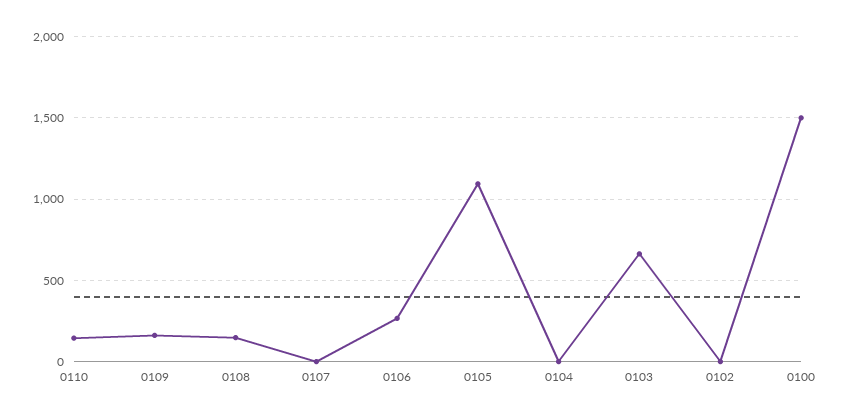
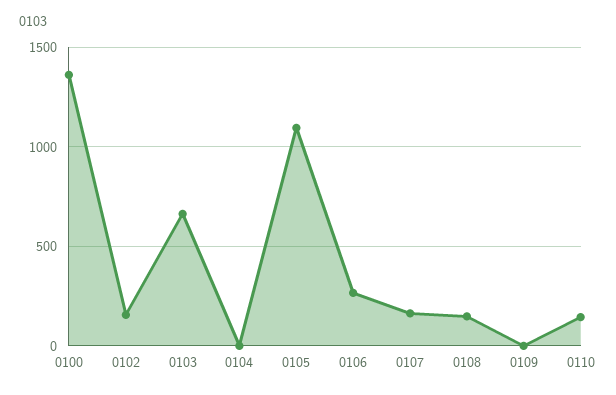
0109: 150 -> 0
0107: 0 -> 150
0102: 0 -> 150
0100: 1500 -> 1350

